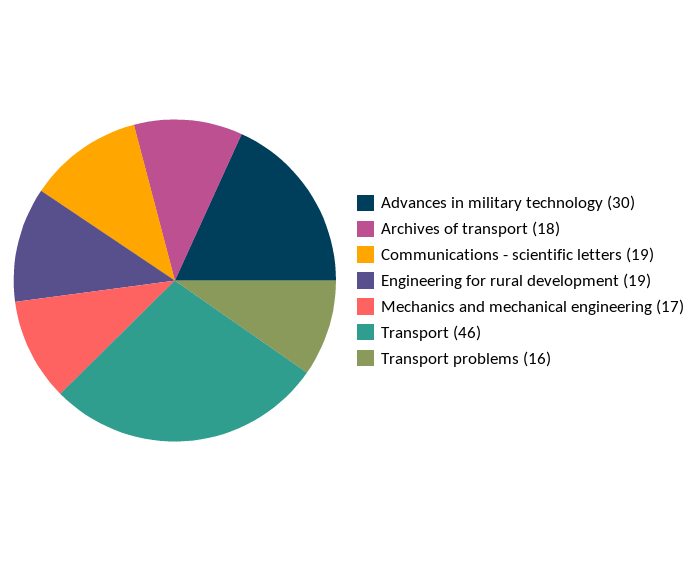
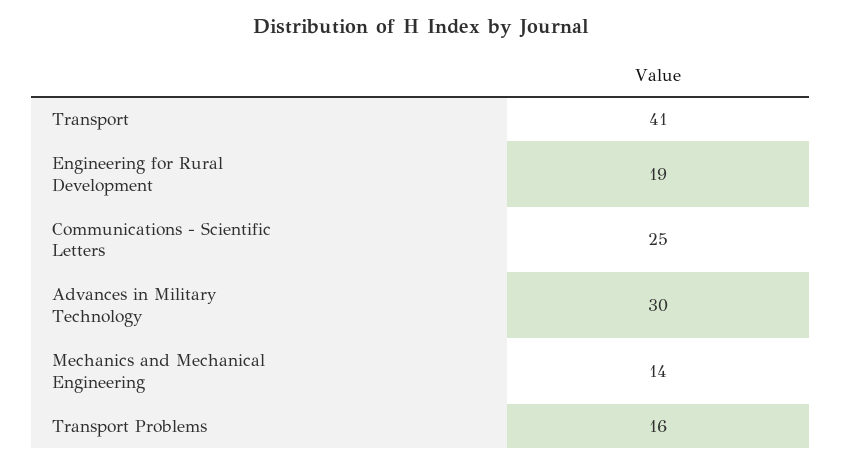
Archives of transport: 18 -> none
Communications - scientific letters: 19 -> 25
Mechanics and mechanical engineering: 17 -> 14
Transport: 46 -> 41

